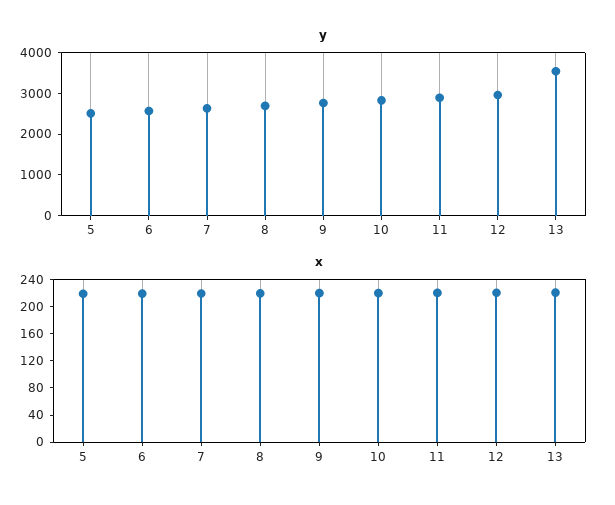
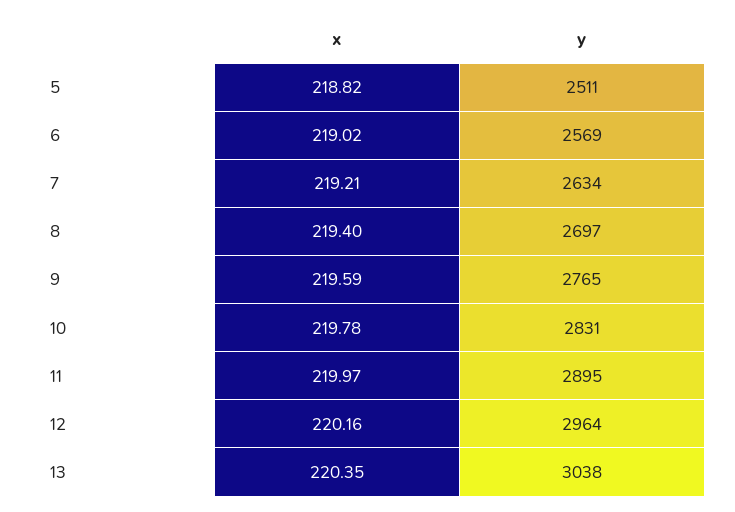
y, 13: 3600 -> 3038

